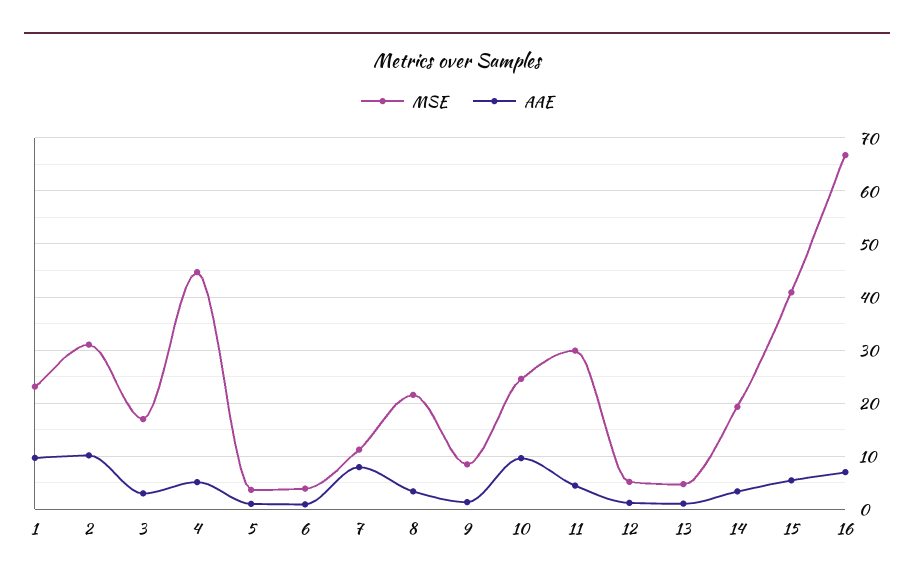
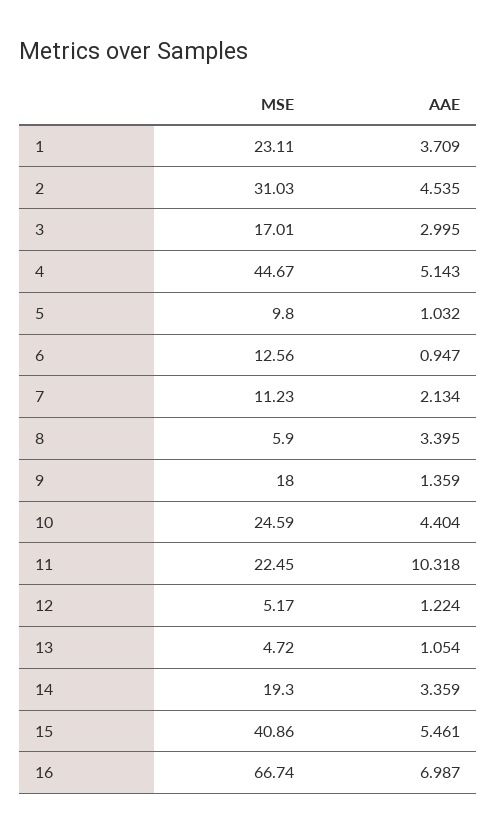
AAE, 1: 10 -> 3.709
AAE, 2: 10 -> 4.535
MSE, 5: 4 -> 9.8
MSE, 6: 4 -> 12.56
AAE, 7: 8 -> 2.134
MSE, 8: 22 -> 5.9
MSE, 9: 8 -> 18
AAE, 10: 10 -> 4.404
MSE, 11: 30 -> 22.45
AAE, 11: 4 -> 10.318

